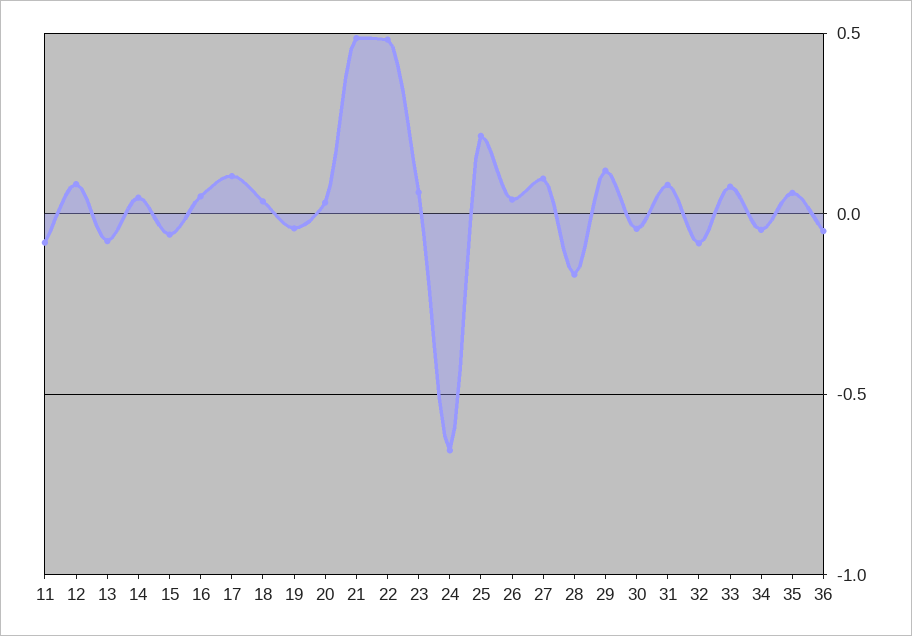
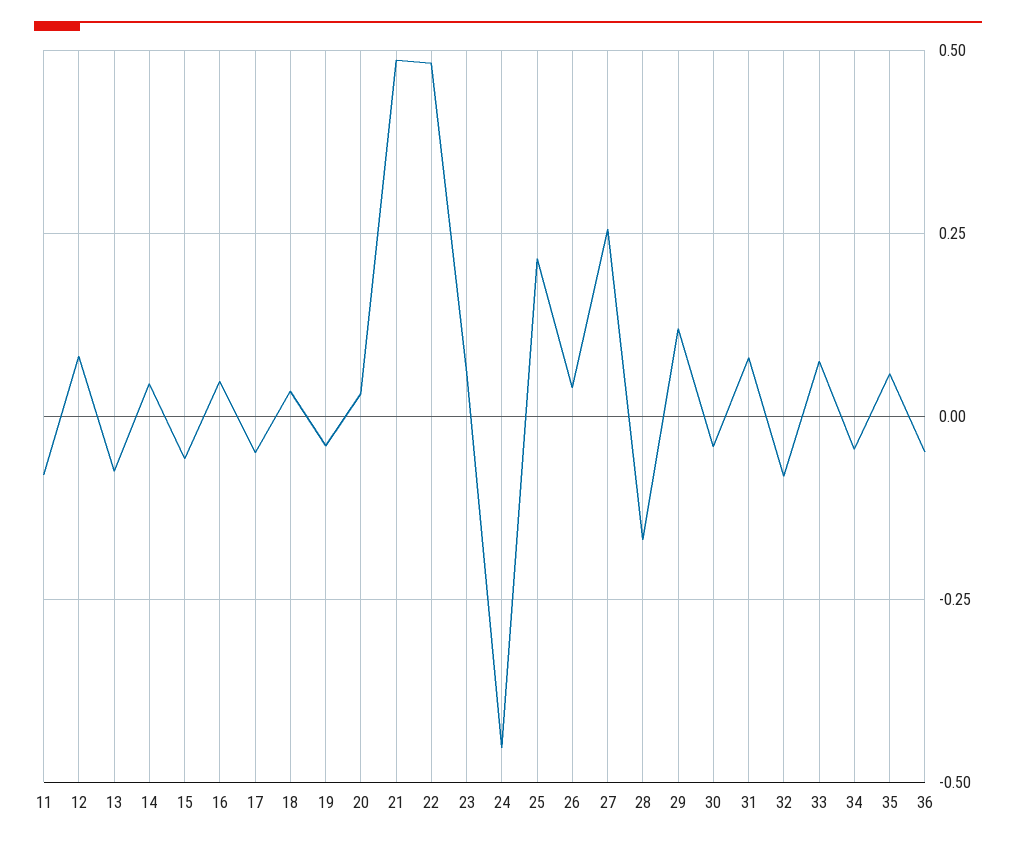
17: 0.1 -> -0.05
24: -0.65 -> -0.45
27: 0.1 -> 0.25

